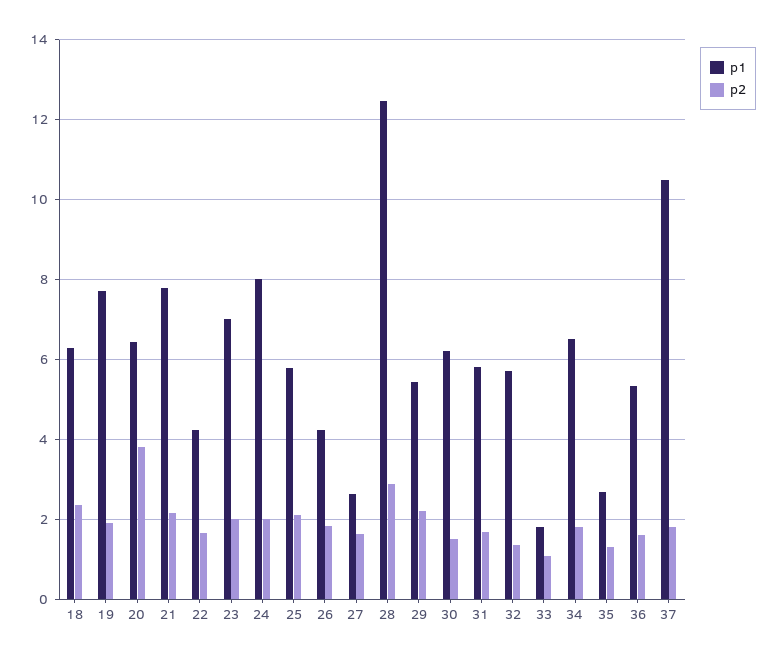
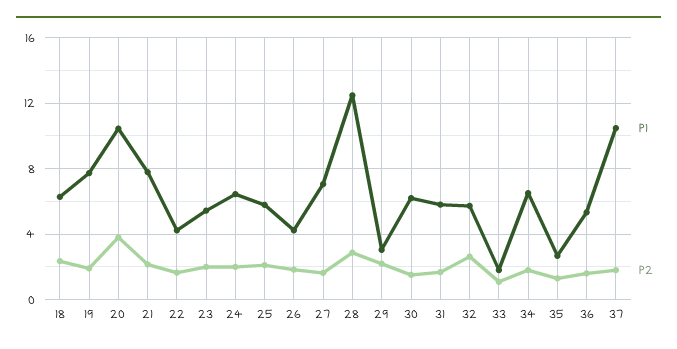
p1, 20: 6.4 -> 10.5
p1, 23: 7 -> 5.5
p1, 24: 8 -> 6.5
p1, 27: 2.6 -> 7
p1, 29: 5.4 -> 3
p2, 32: 1.4 -> 2.5

